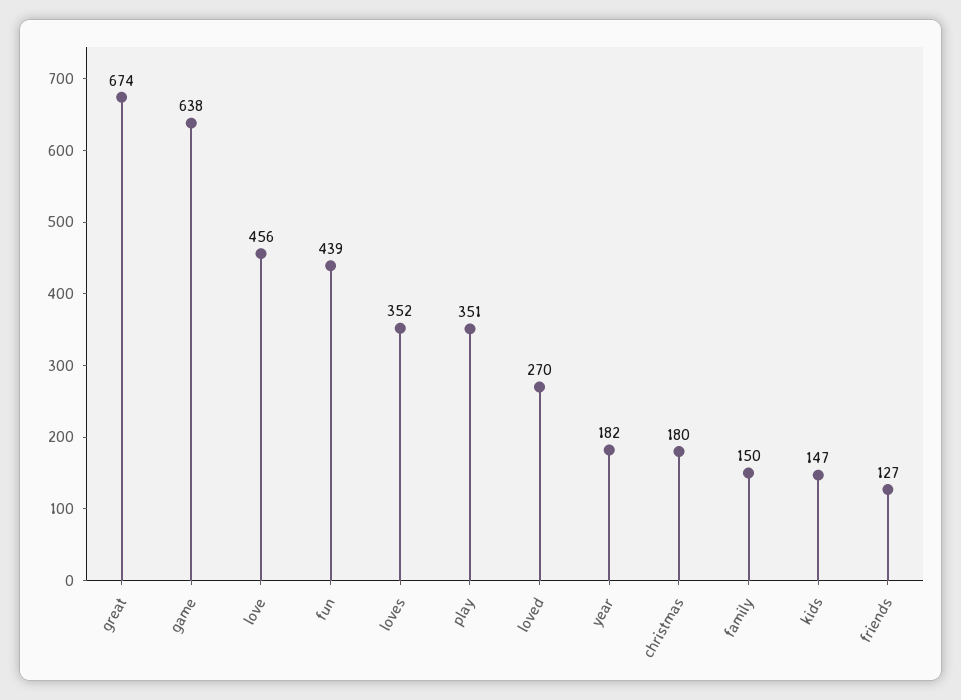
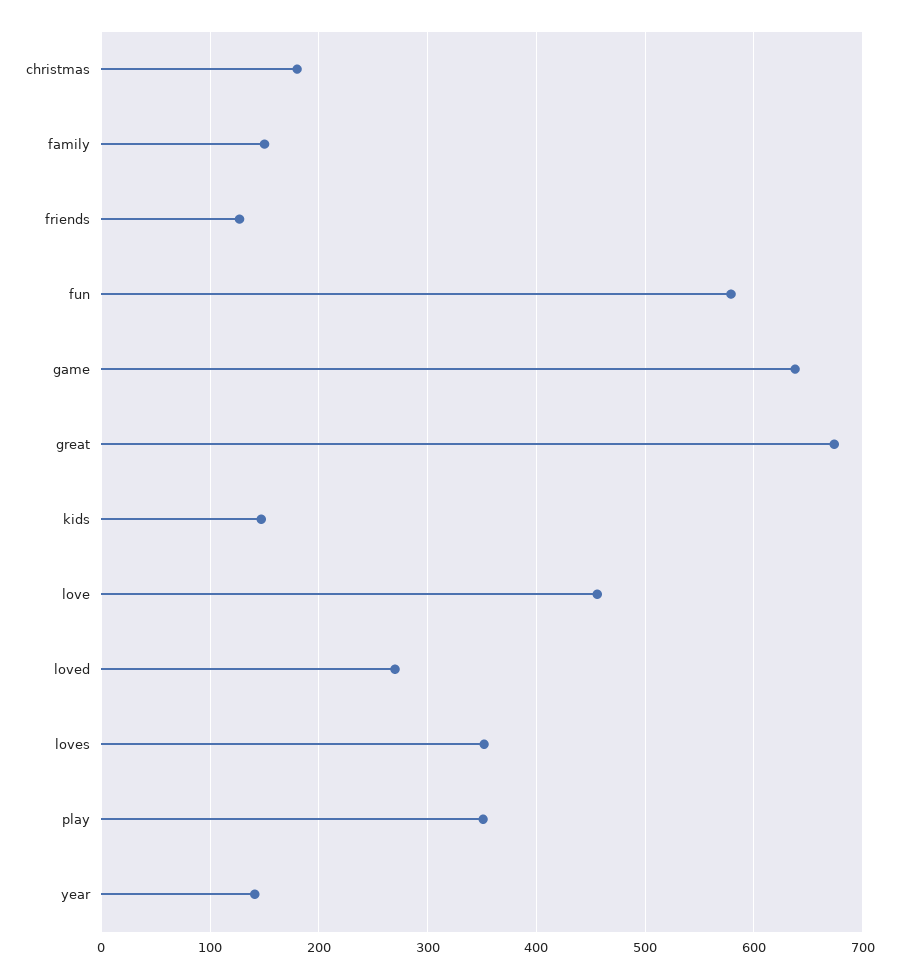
fun: 439 -> 580
year: 182 -> 140

